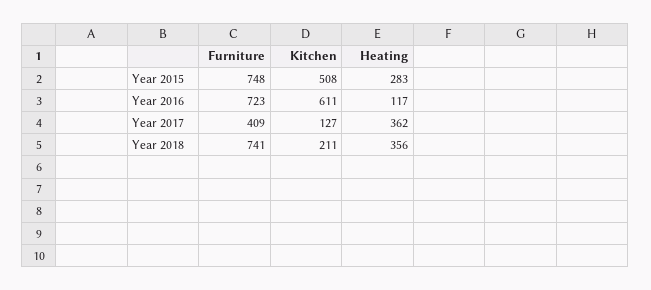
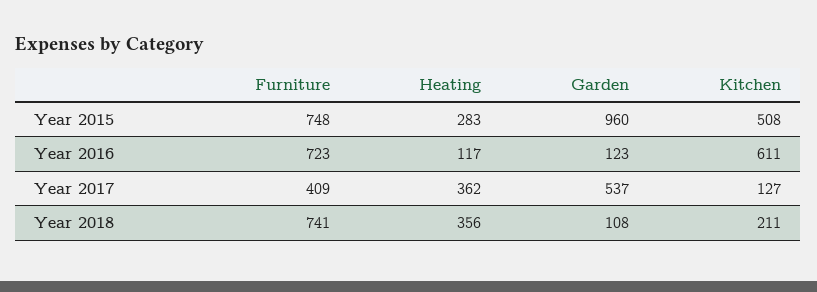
Garden, Year 2015: none -> 960
Garden, Year 2016: none -> 123
Garden, Year 2017: none -> 537
Garden, Year 2018: none -> 108

